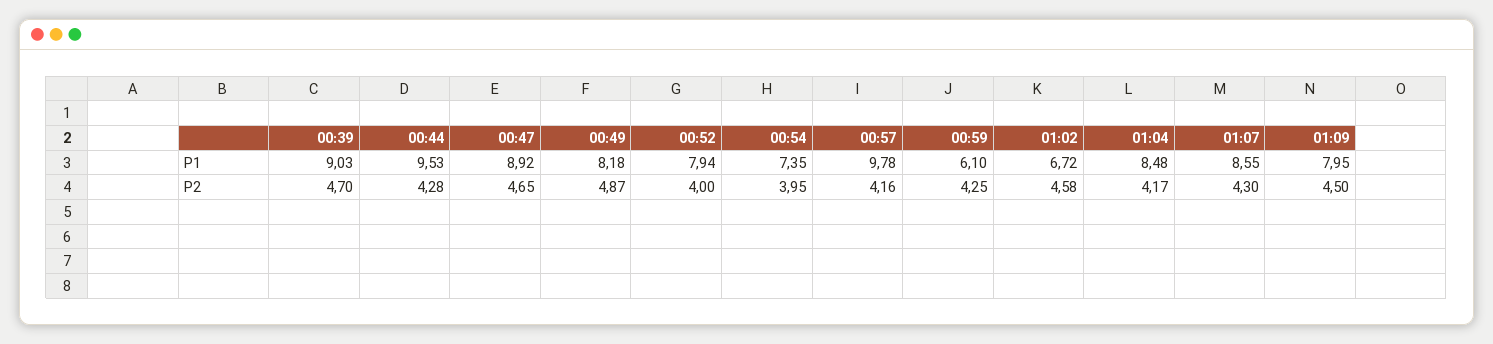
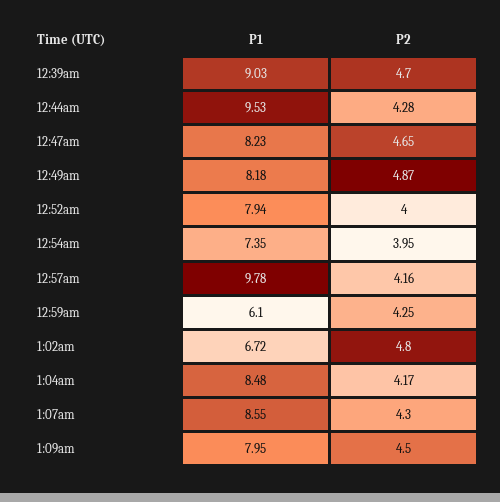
00:47, P1: 8.92 -> 8.23
01:02, P2: 4.58 -> 4.8

